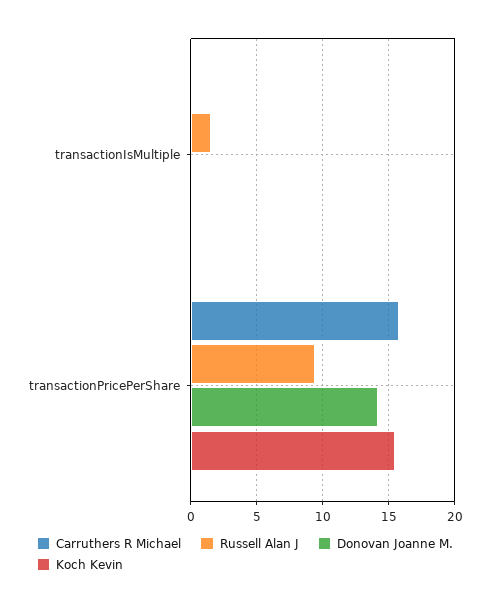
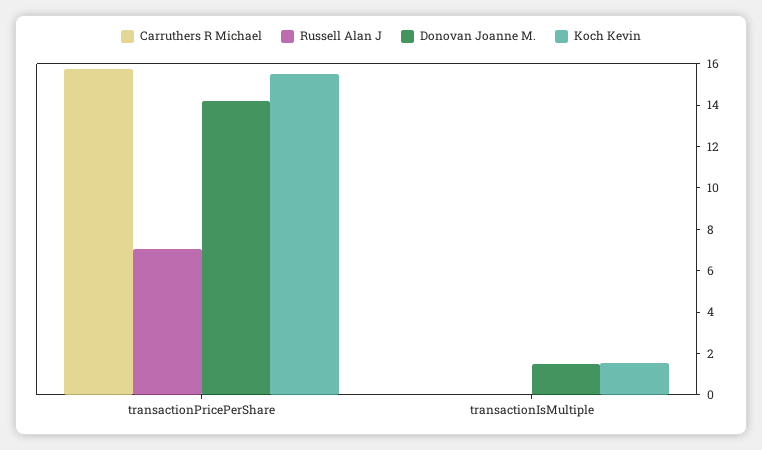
Russell Alan J, transactionIsMultiple: 1.5 -> 0
Donovan Joanne M., transactionIsMultiple: 0 -> 1.5
Koch Kevin, transactionIsMultiple: 0 -> 1.5
Russell Alan J, transactionPricePerShare: 9.5 -> 7

